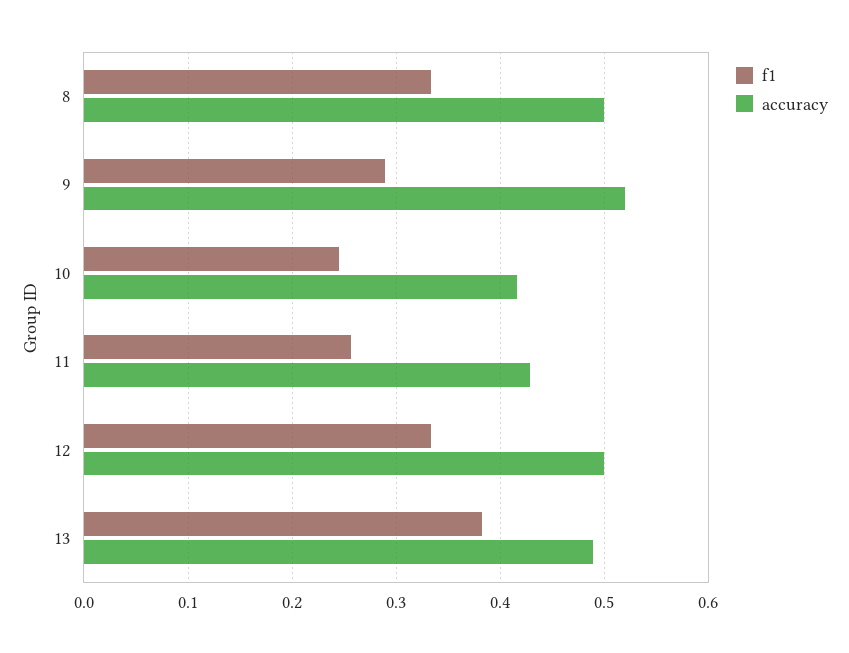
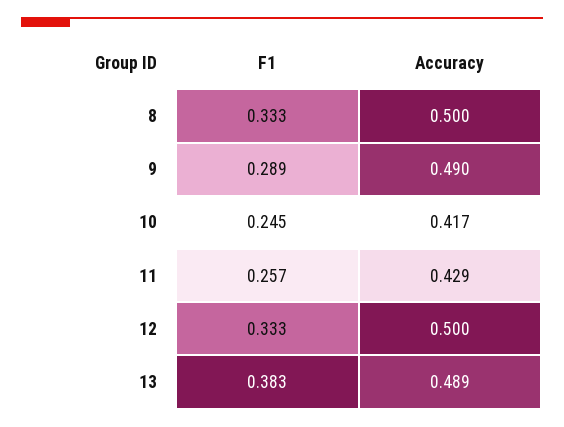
accuracy, 9: 0.52 -> 0.49

